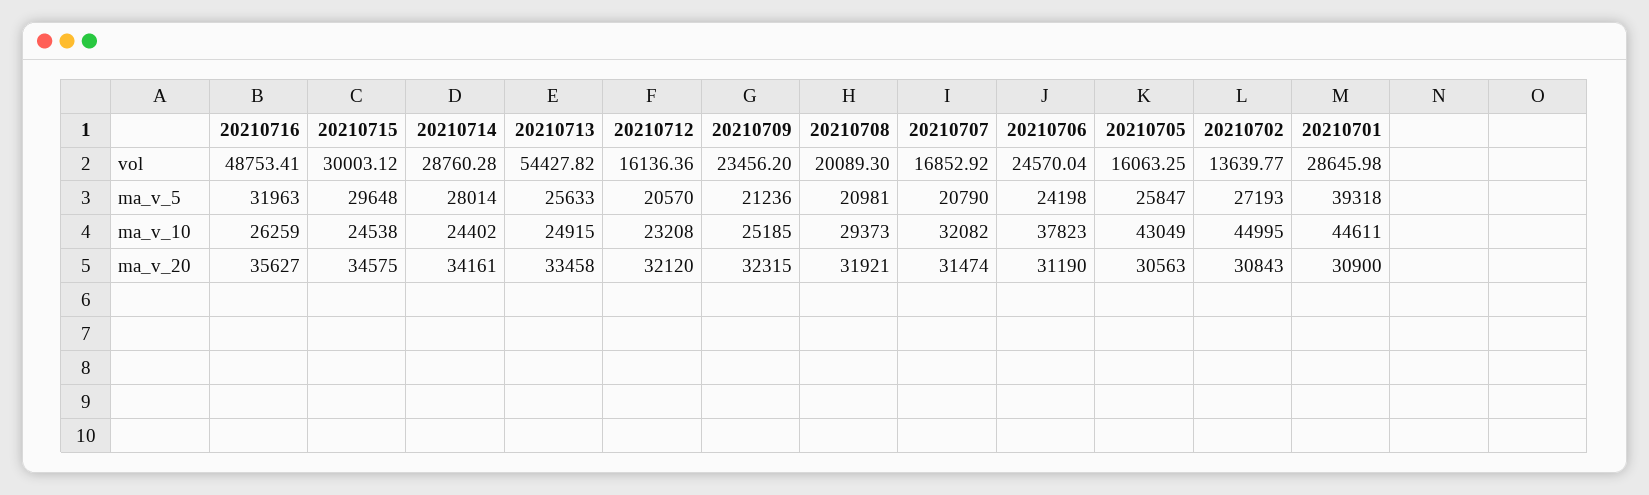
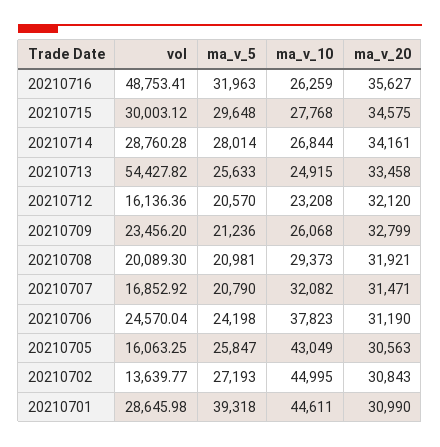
20210715, ma_v_10: 24538 -> 27768
20210714, ma_v_10: 24402 -> 26844
20210709, ma_v_10: 25185 -> 26068
20210709, ma_v_20: 32315 -> 32799
20210707, ma_v_20: 31474 -> 31471
20210701, ma_v_20: 30900 -> 30990

